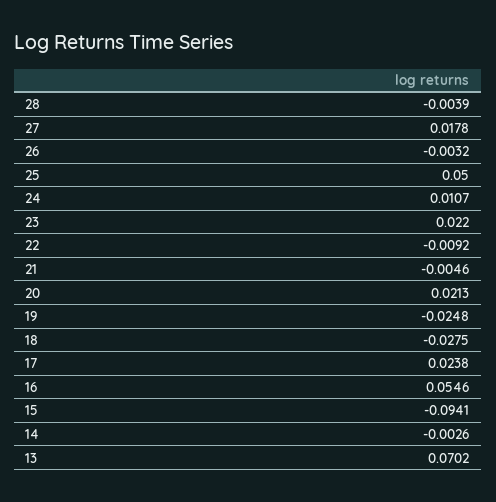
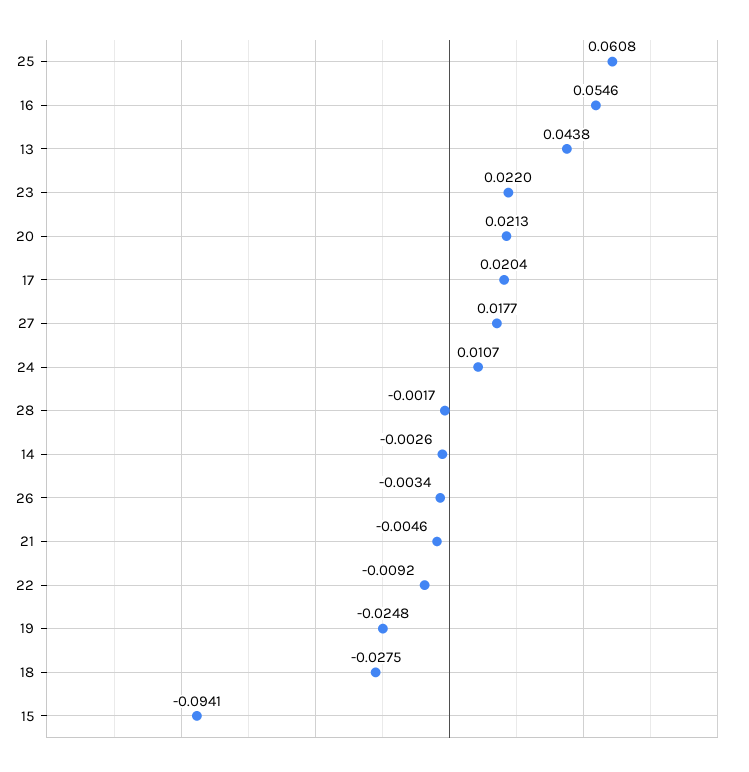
28: -0.0039 -> -0.0017
27: 0.0178 -> 0.0177
26: -0.0032 -> -0.0034
25: 0.05 -> 0.0608
17: 0.0238 -> 0.0204
13: 0.0702 -> 0.0438

